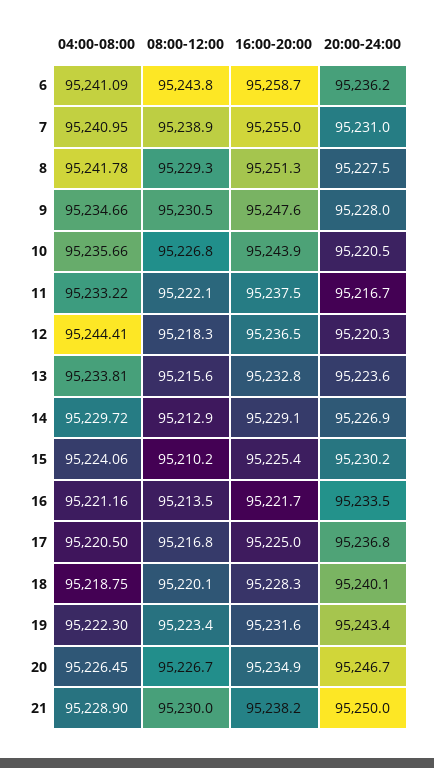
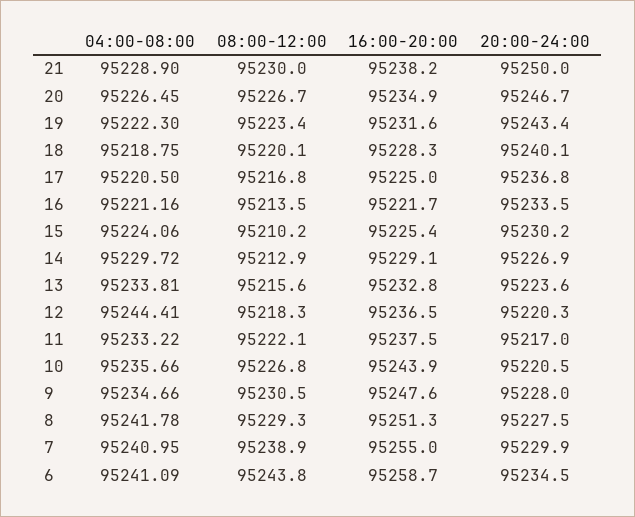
20:00-24:00, 6: 95236.2 -> 95234.5
20:00-24:00, 7: 95231 -> 95229.9
20:00-24:00, 11: 95216.7 -> 95217

